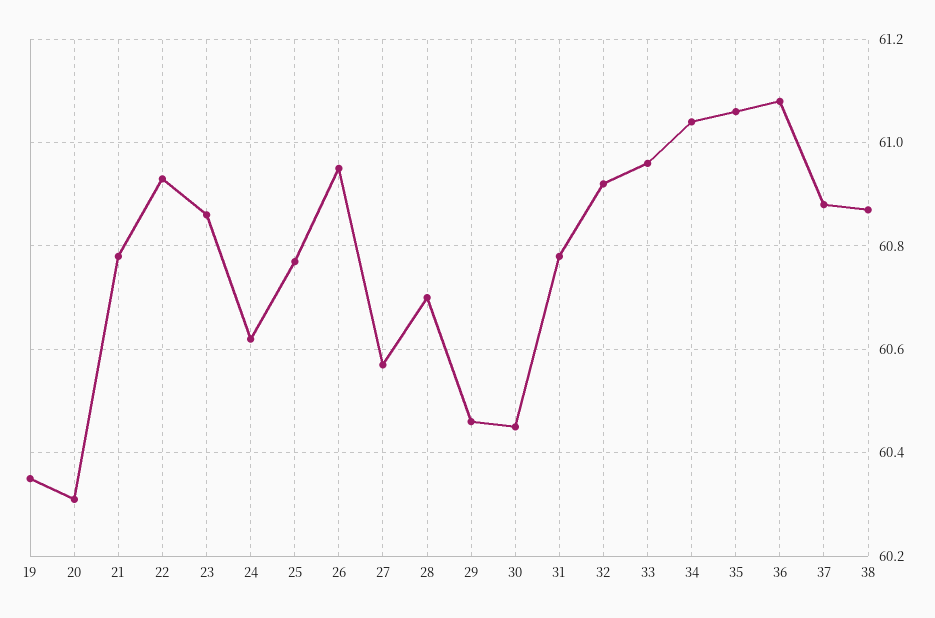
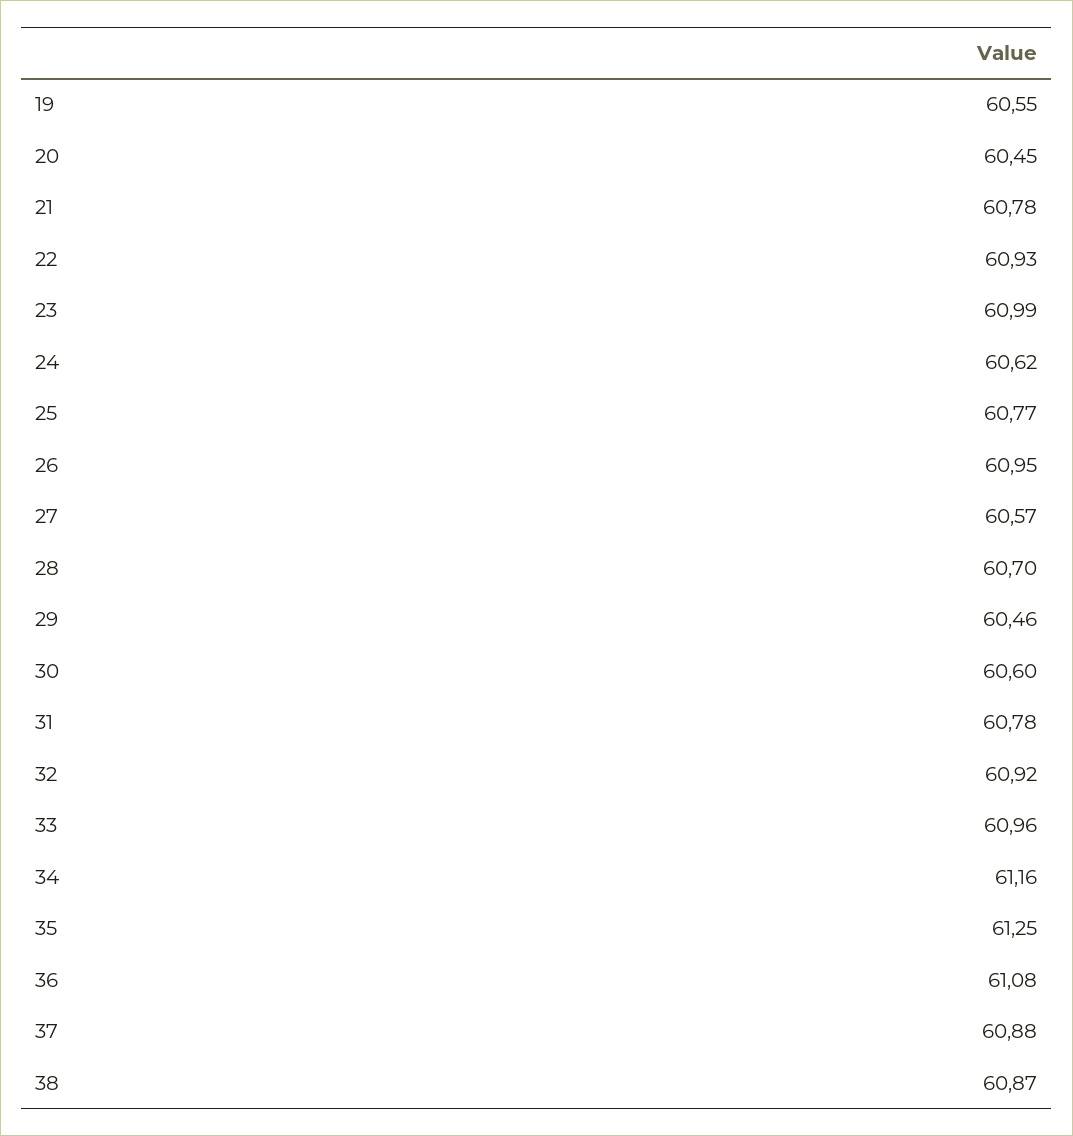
19: 60.35 -> 60.55
20: 60.3 -> 60.45
23: 60.85 -> 60.99
30: 60.45 -> 60.6
34: 61.05 -> 61.16
35: 61.05 -> 61.25

